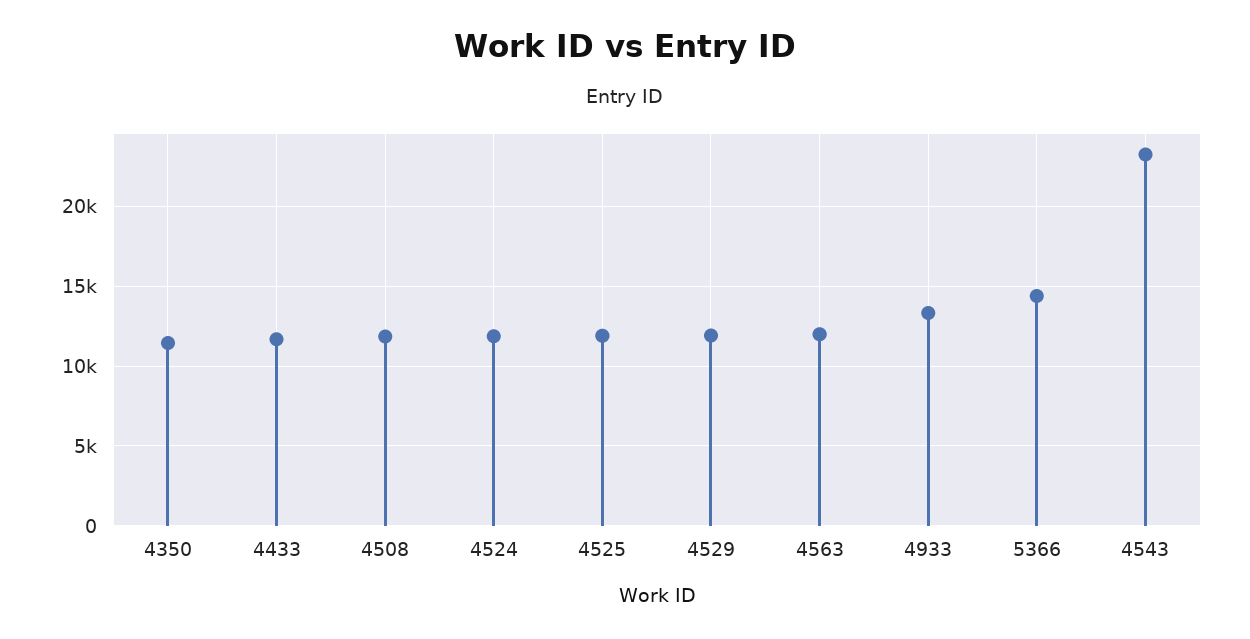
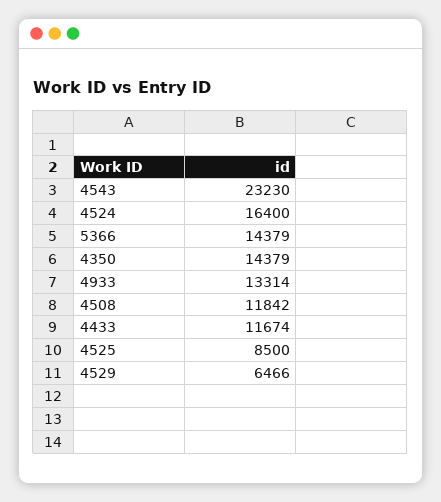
4350: 11500 -> 14379
4524: 12000 -> 16400
4525: 12000 -> 8500
4529: 12000 -> 6466
4563: 12000 -> none

